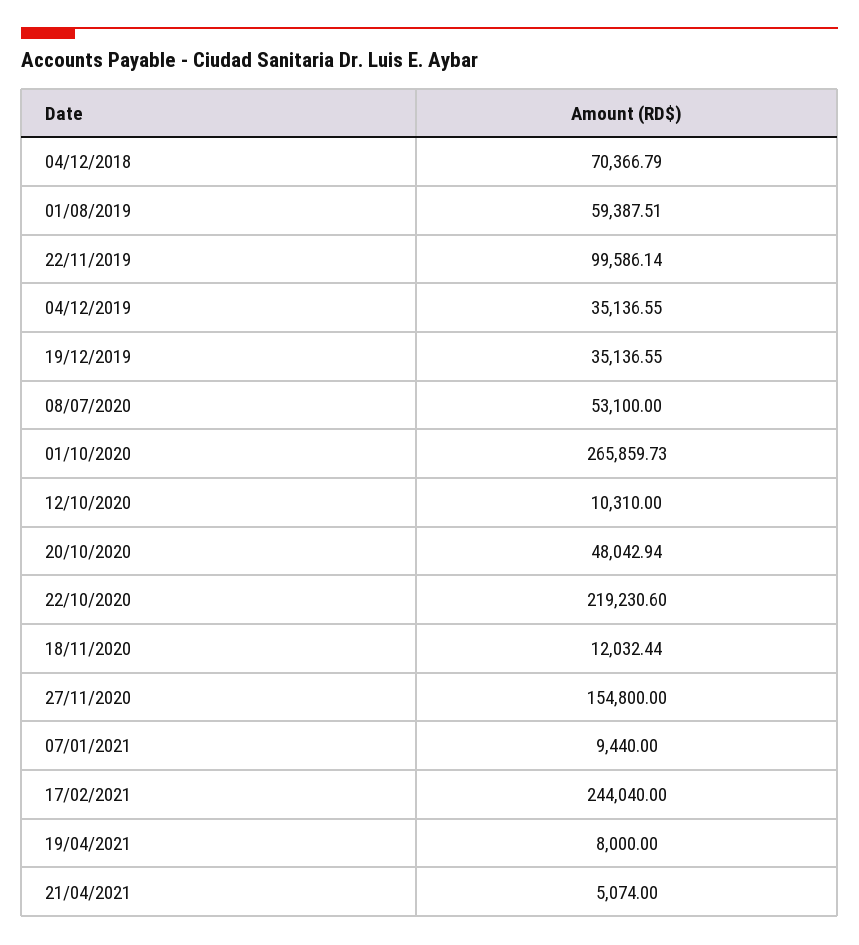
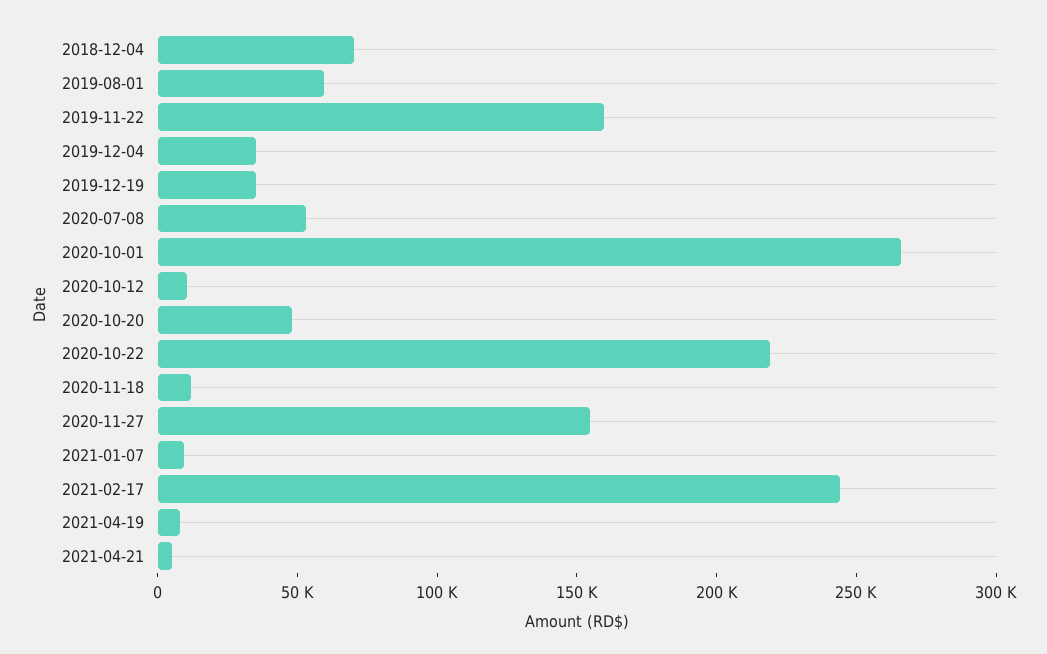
22/11/2019: 99586.14 -> 160000

